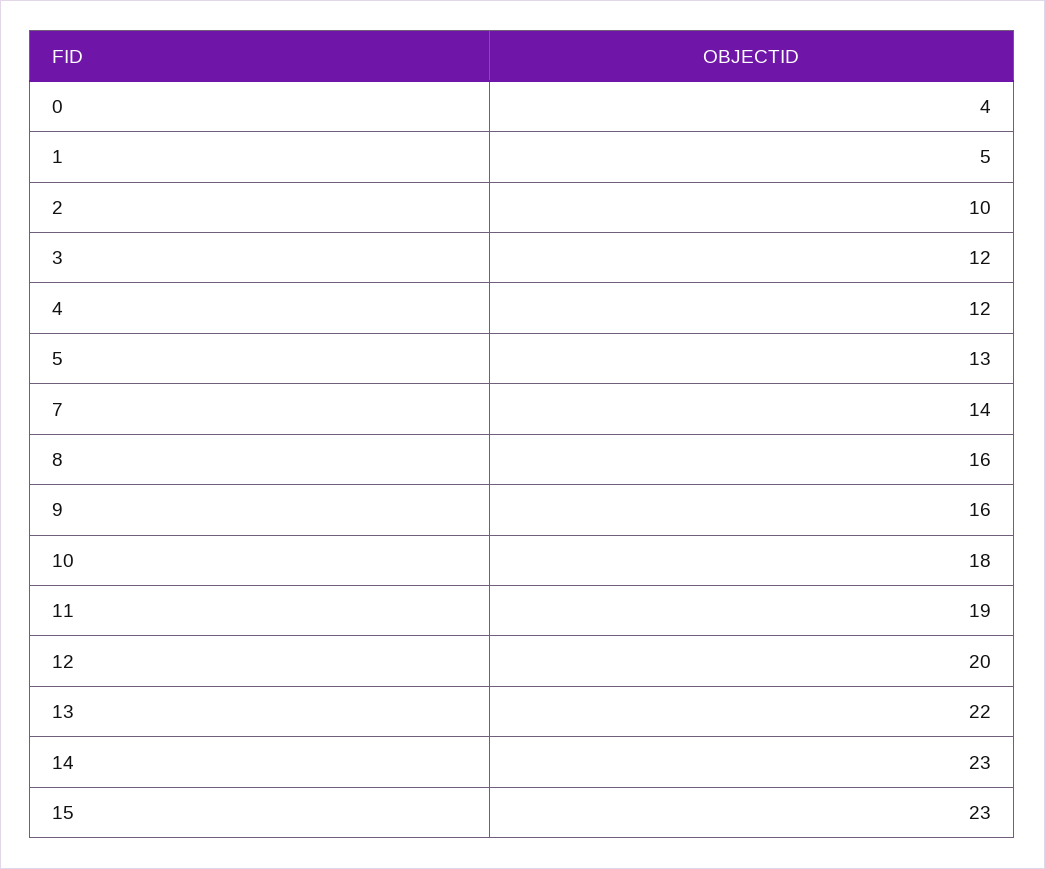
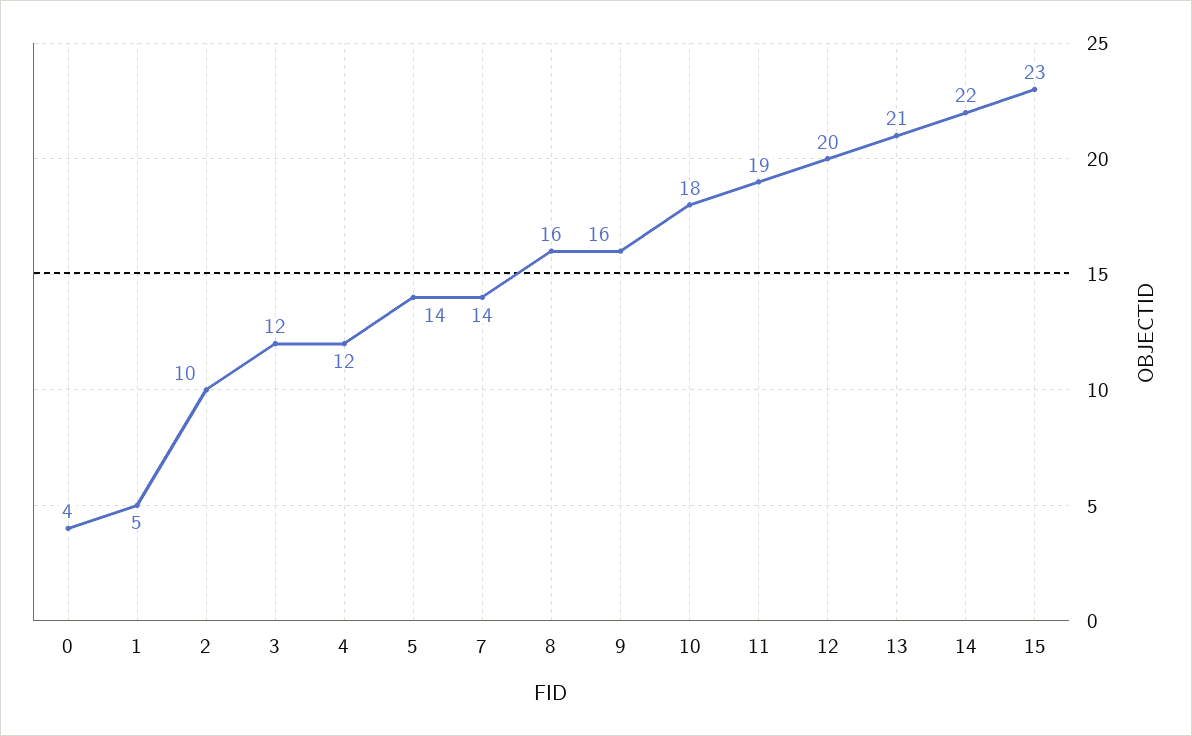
5: 13 -> 14
13: 22 -> 21
14: 23 -> 22

